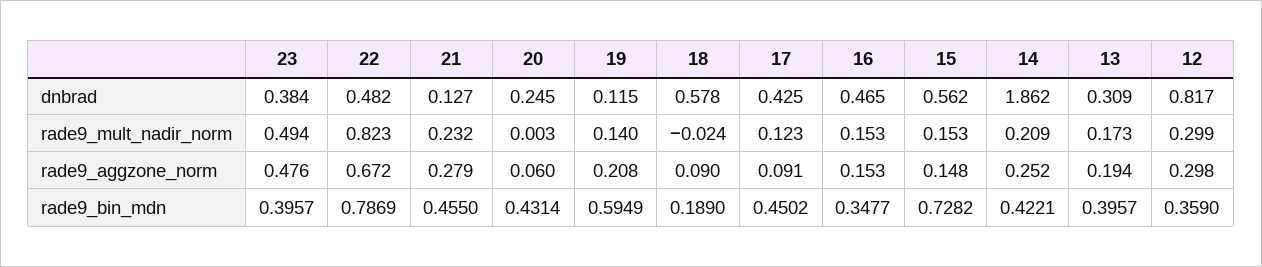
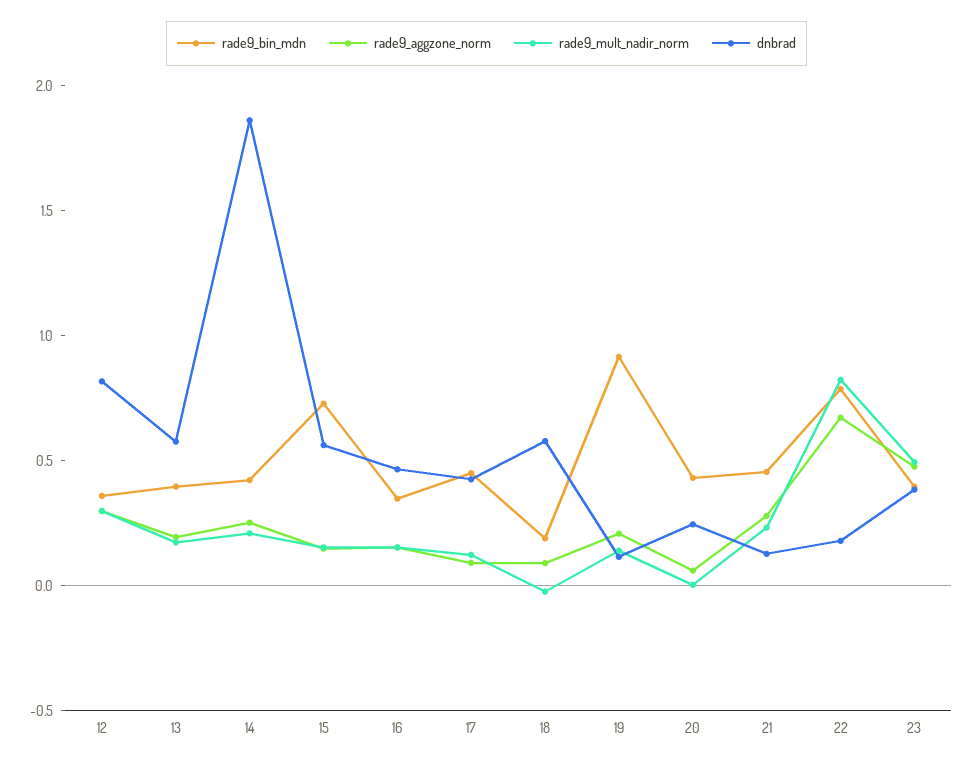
dnbrad, 22: 0.482 -> 0.2
dnbrad, 13: 0.309 -> 0.6
rade9_bin_mdn, 19: 0.5949 -> 0.9

